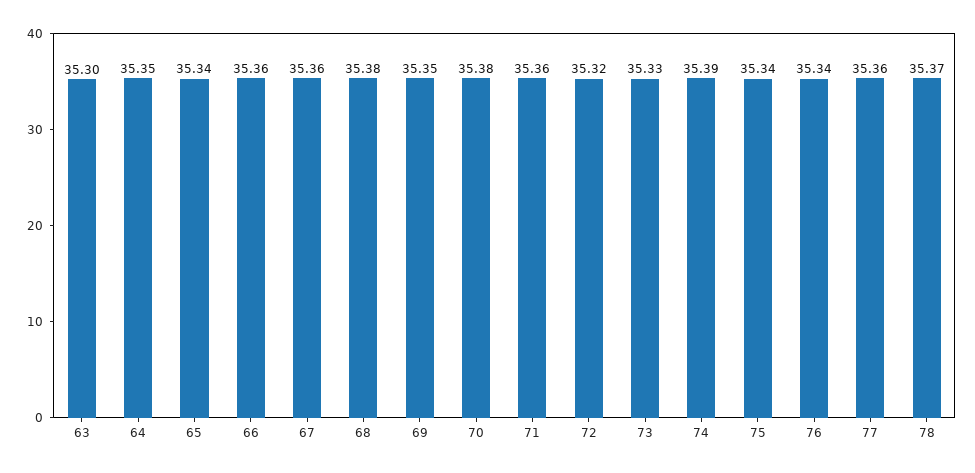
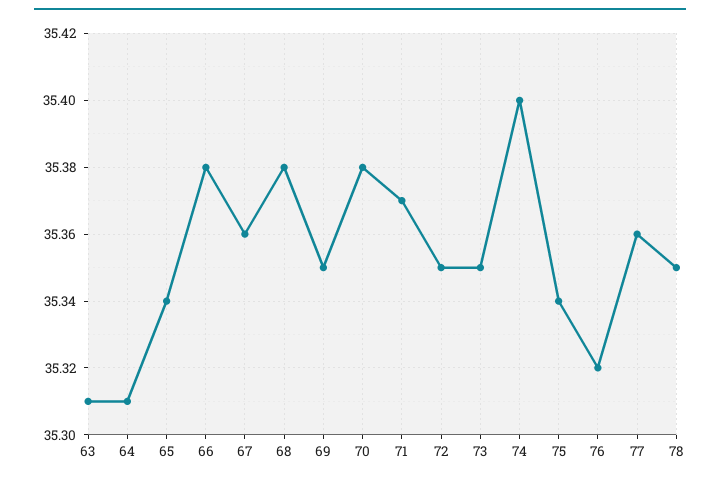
63: 35.3 -> 35.31
64: 35.35 -> 35.31
66: 35.36 -> 35.38
71: 35.36 -> 35.37
72: 35.32 -> 35.35
73: 35.33 -> 35.35
74: 35.39 -> 35.4
76: 35.34 -> 35.32
78: 35.37 -> 35.35

